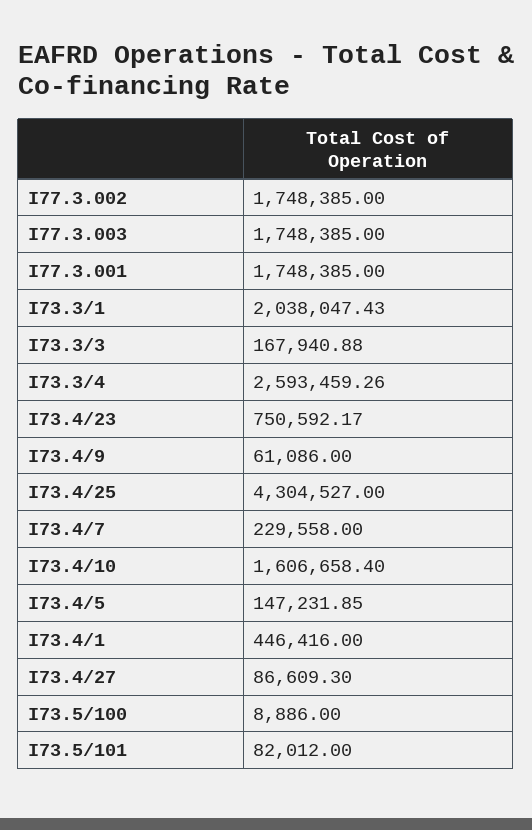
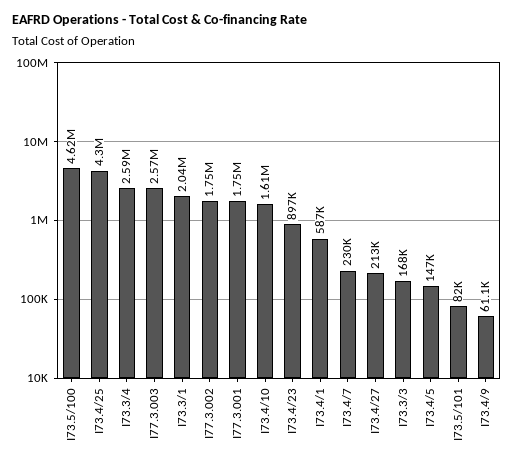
I77.3.003: 1748385 -> 2570000
I73.4/23: 750592.17 -> 897000
I73.4/1: 446416 -> 587000
I73.4/27: 86609.3 -> 213000
I73.5/100: 8886 -> 4620000

